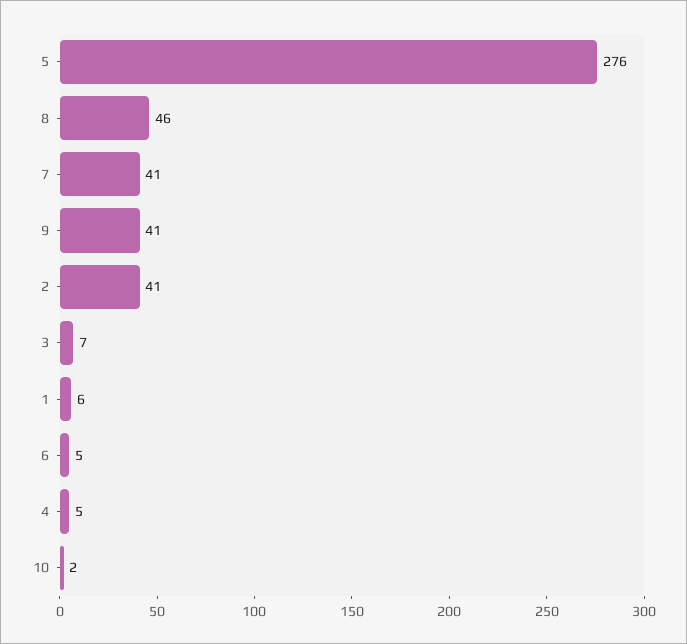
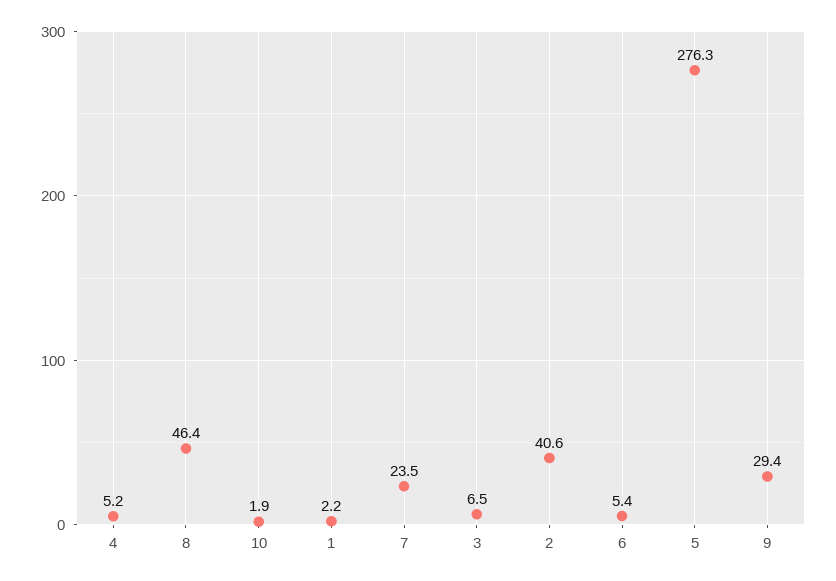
7: 41 -> 23.5
9: 41 -> 29.4
1: 6 -> 2.2

